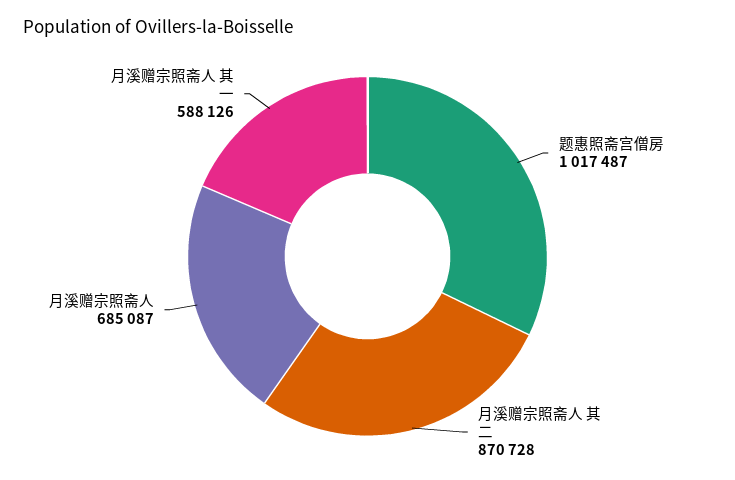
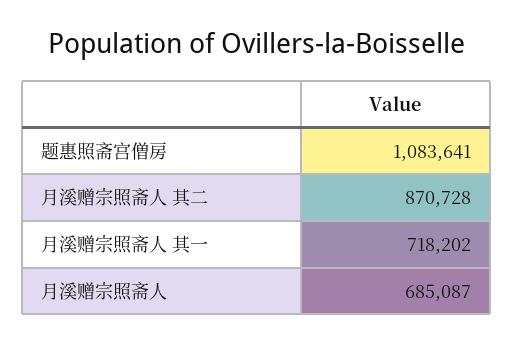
题惠照斋宫僧房: 1017487 -> 1083641
月溪赠宗照斋人 其一: 588126 -> 718202

